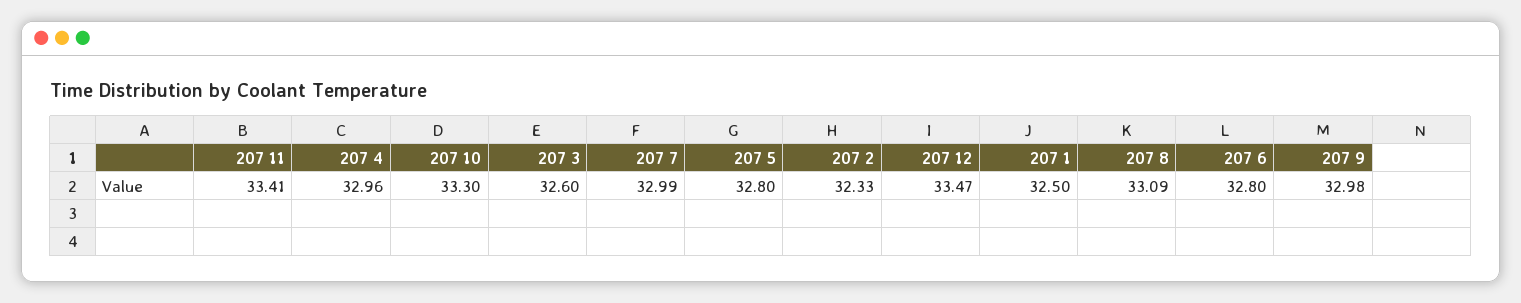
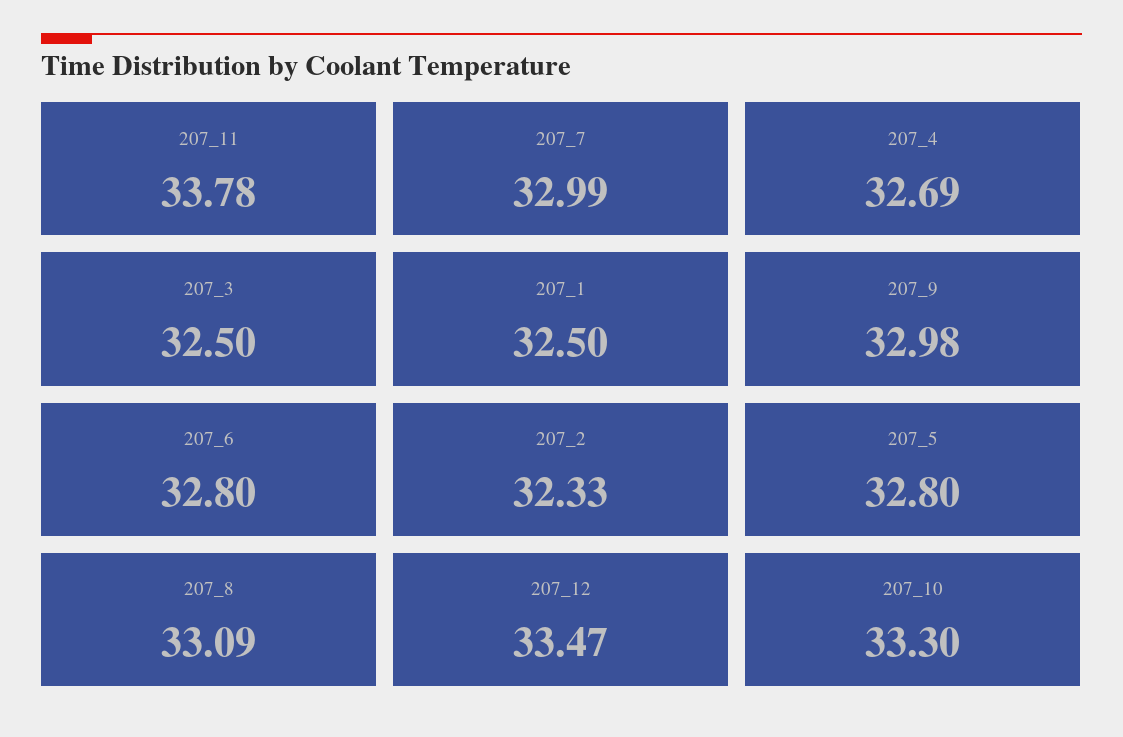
207 11: 33.41 -> 33.78
207 4: 32.96 -> 32.69
207 3: 32.6 -> 32.5

